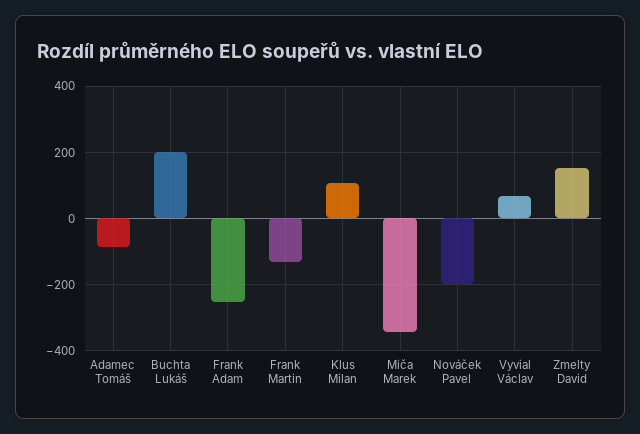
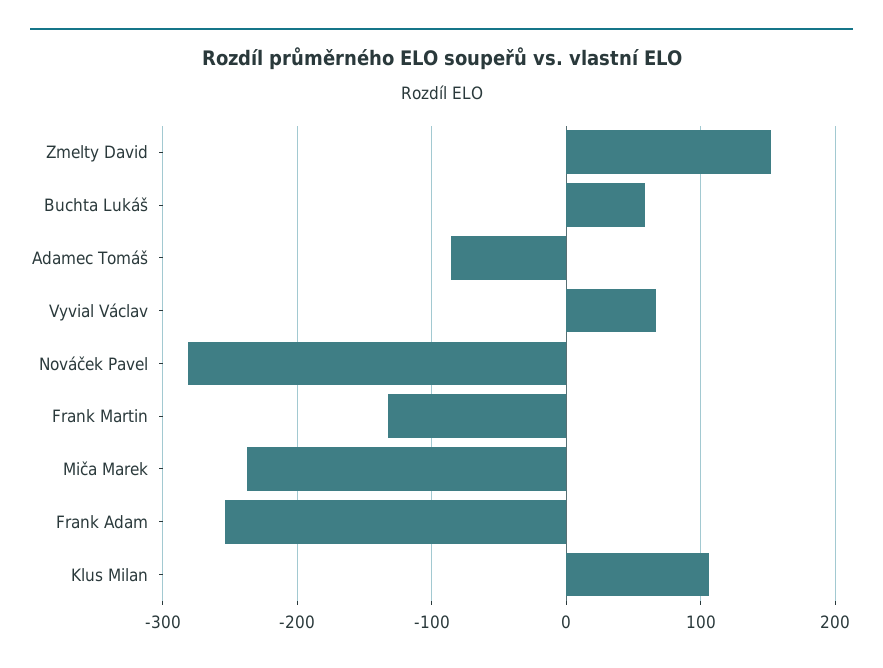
Buchta Lukáš: 200 -> 60
Miča Marek: -340 -> -240
Nováček Pavel: -200 -> -280

